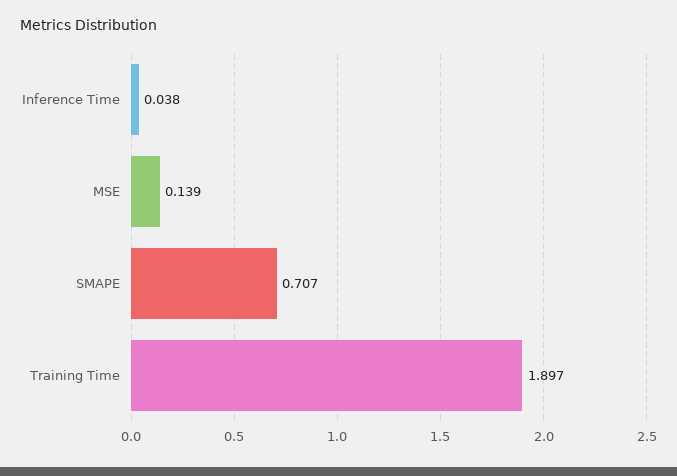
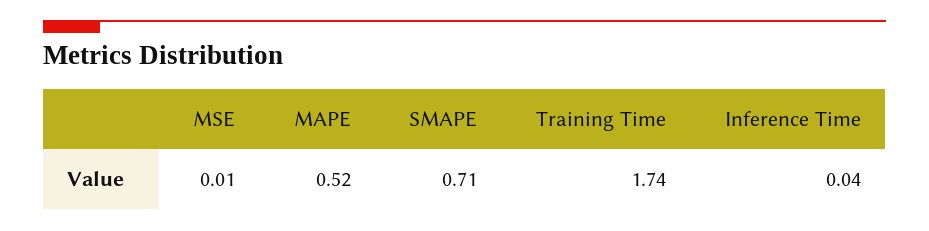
MSE: 0.139 -> 0.01
Training Time: 1.897 -> 1.74
MAPE: none -> 0.52

